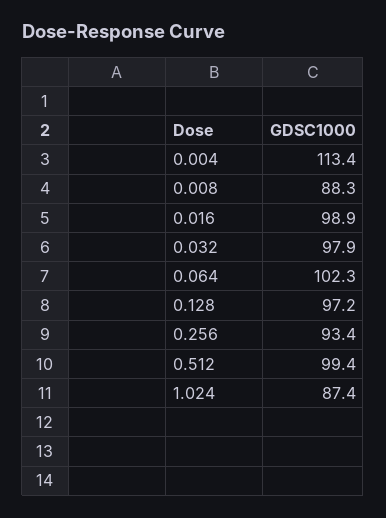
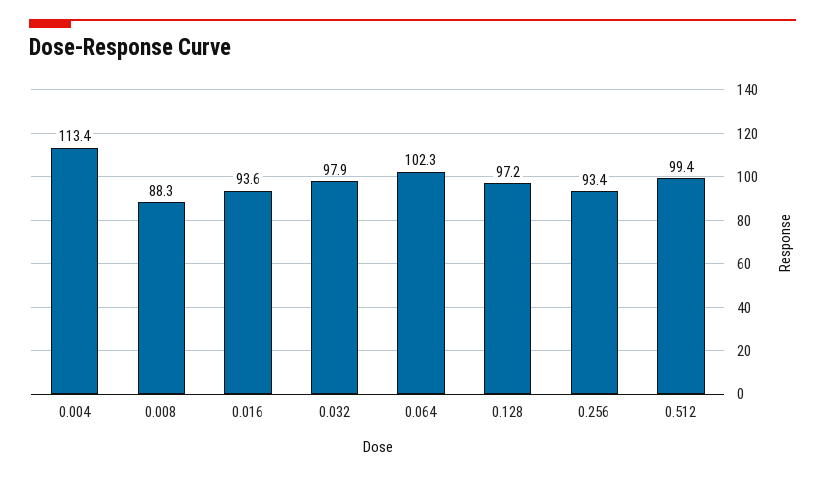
0.016: 98.9 -> 93.6
1.024: 87.4 -> none

